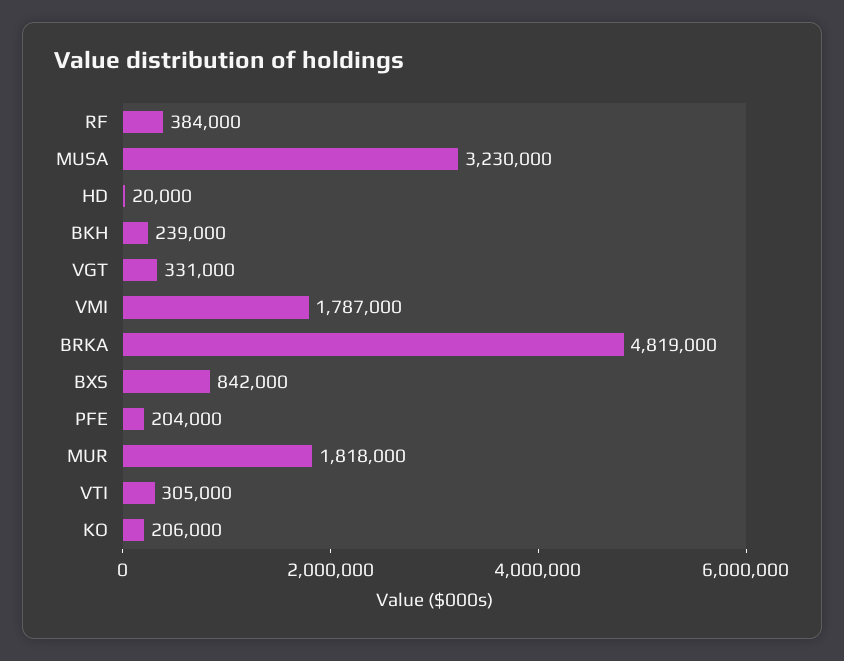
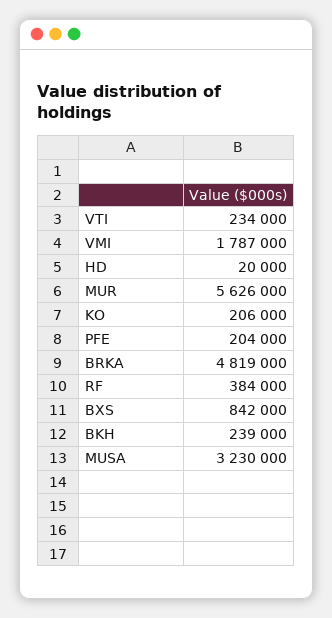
VGT: 331000 -> none
MUR: 1818000 -> 5626000
VTI: 305000 -> 234000

